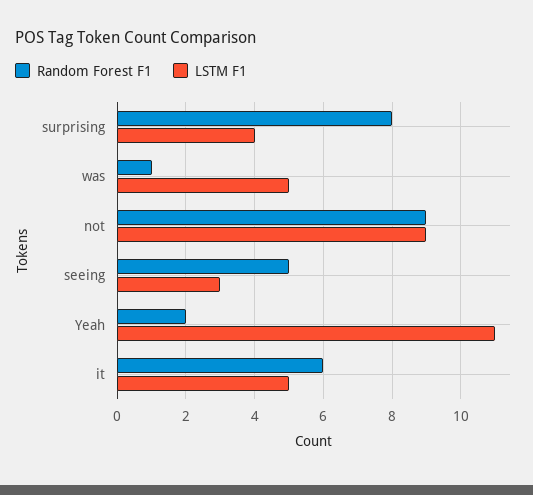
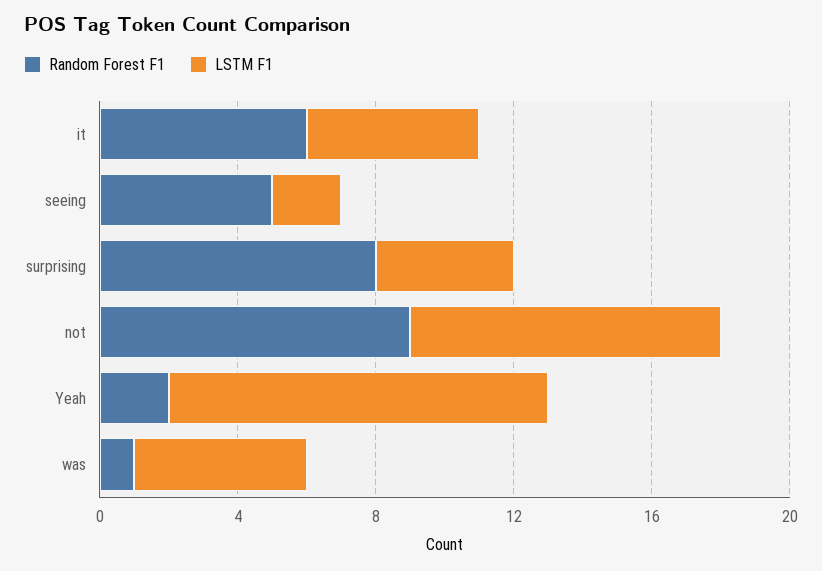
LSTM F1, seeing: 3 -> 2

